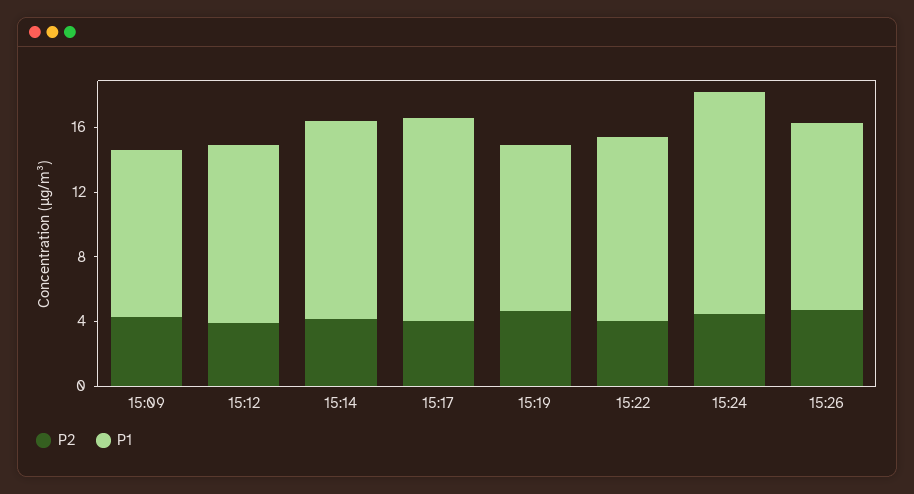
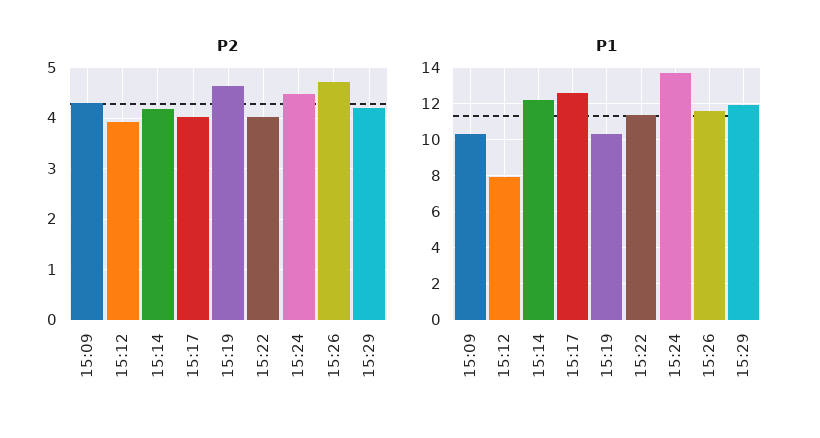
P1, 15:12: 11 -> 8
P2, 15:29: none -> 4.2
P1, 15:29: none -> 12

